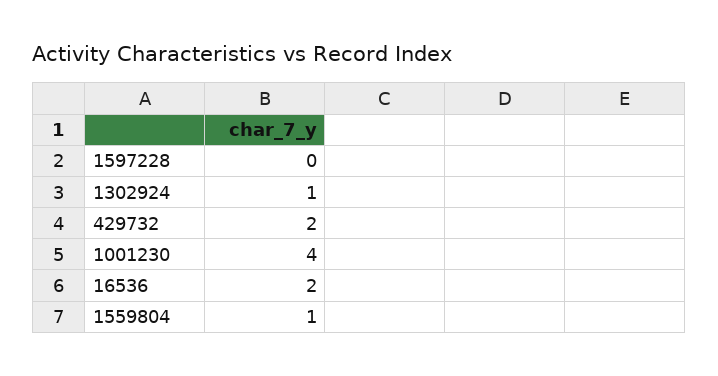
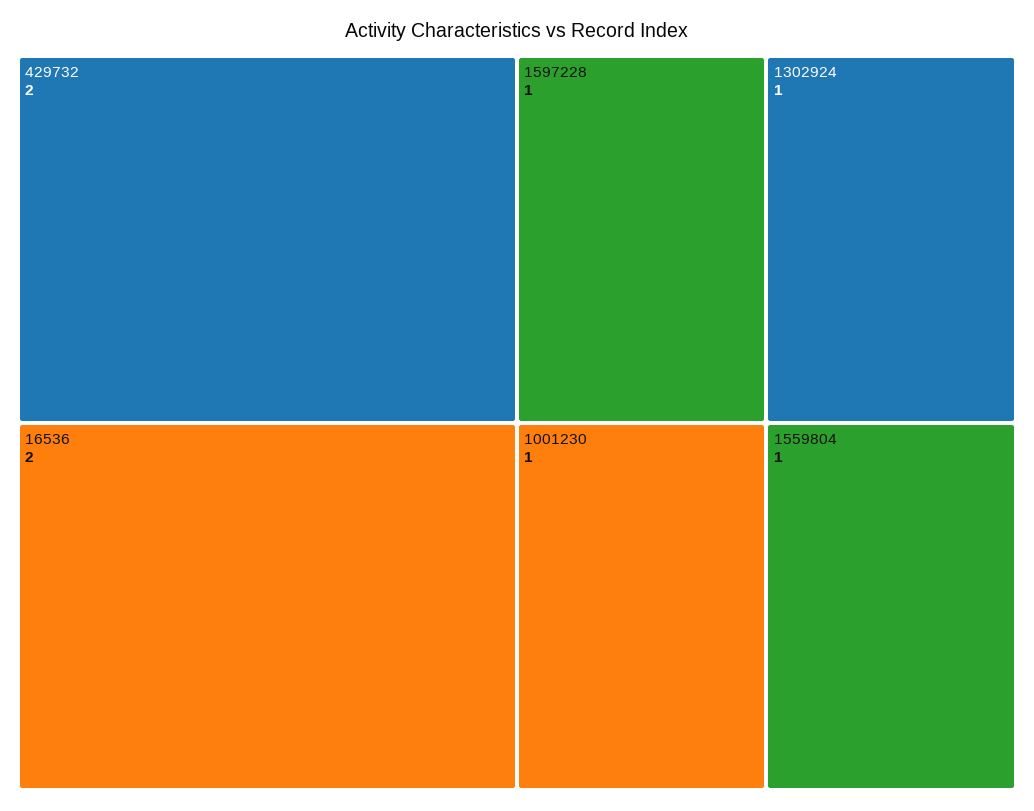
1597228: 0 -> 1
1001230: 4 -> 1

